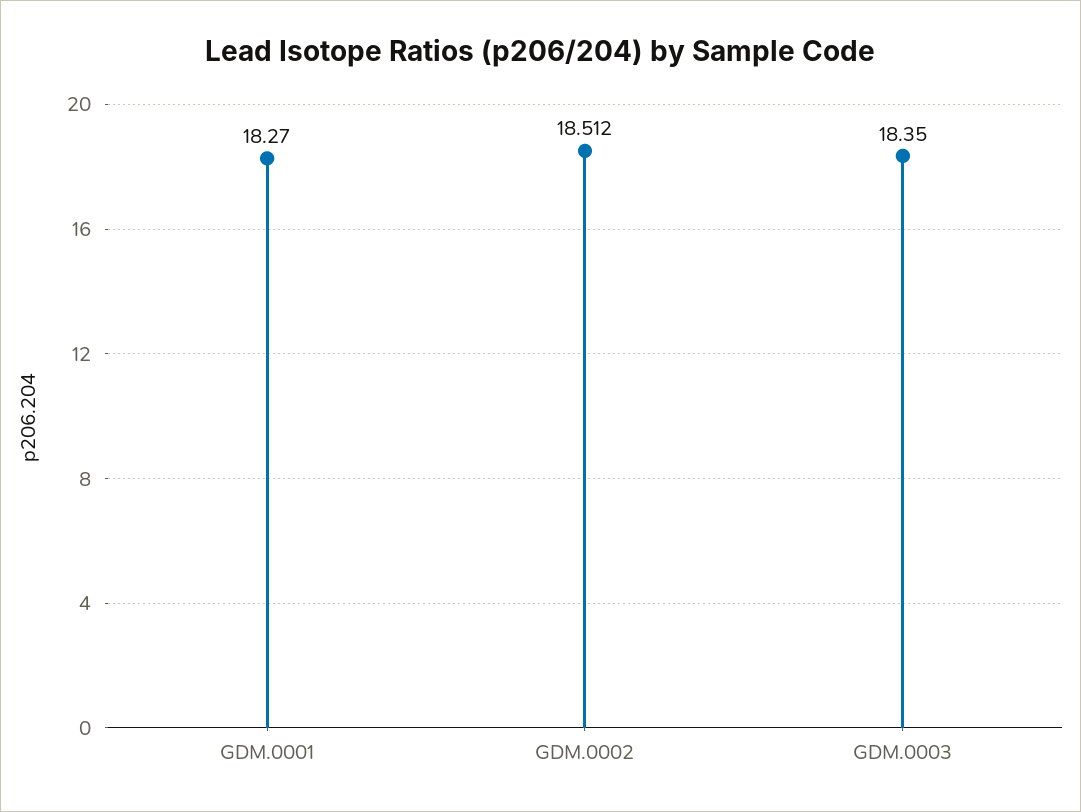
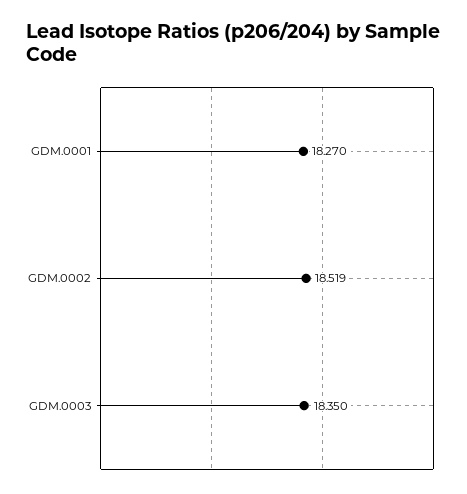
GDM.0002: 18.512 -> 18.519

